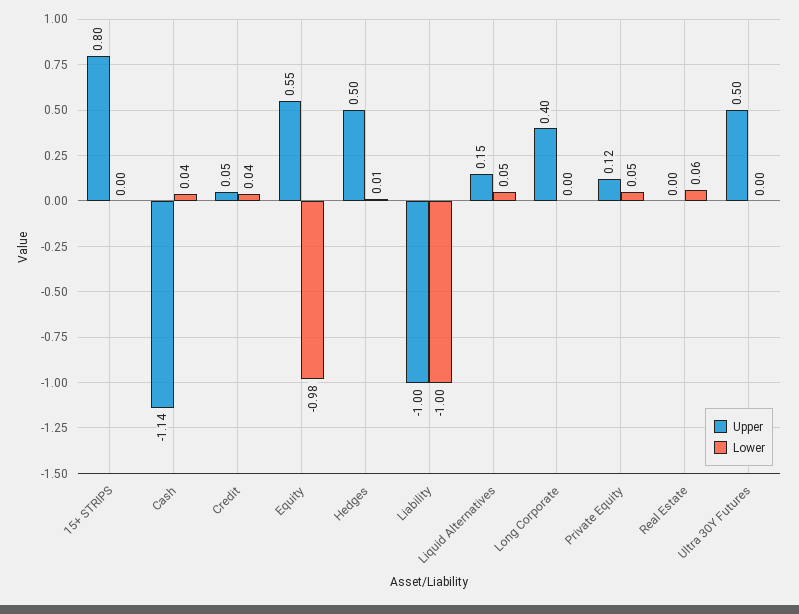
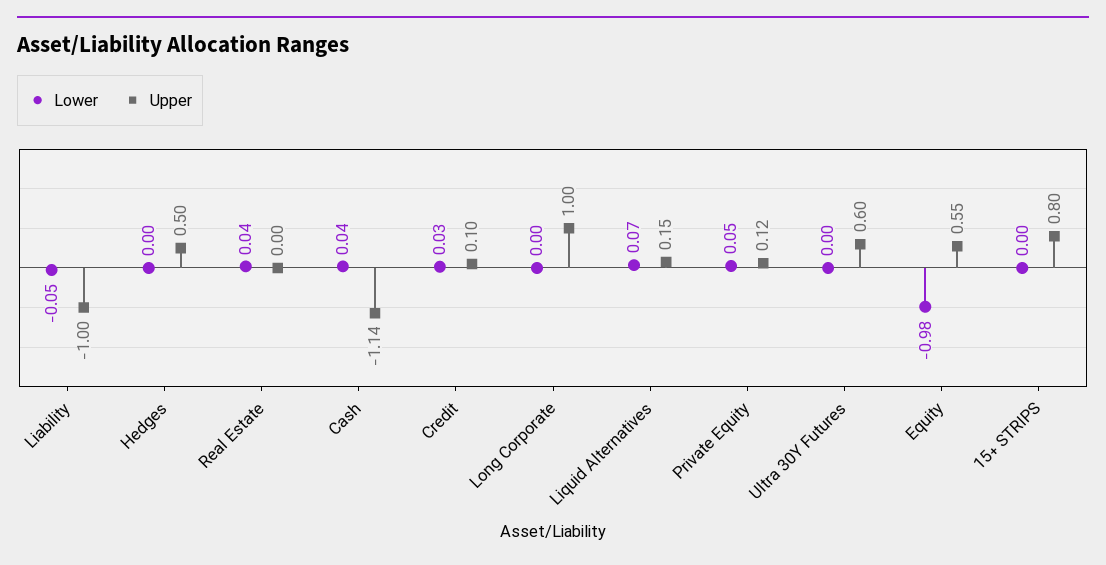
Upper, Credit: 0.05 -> 0.1
Lower, Credit: 0.04 -> 0.03
Lower, Hedges: 0.01 -> 0
Lower, Liability: -1 -> -0.05
Lower, Liquid Alternatives: 0.05 -> 0.07
Upper, Long Corporate: 0.4 -> 1
Lower, Real Estate: 0.06 -> 0.04
Upper, Ultra 30Y Futures: 0.5 -> 0.6

